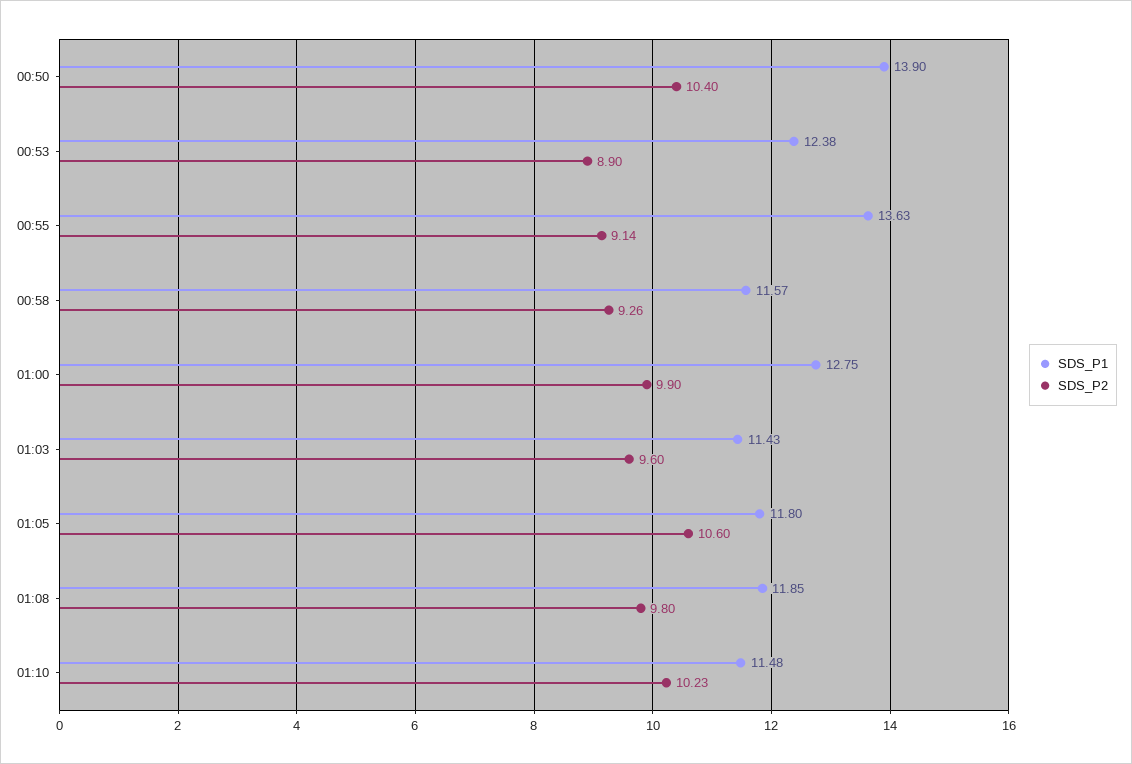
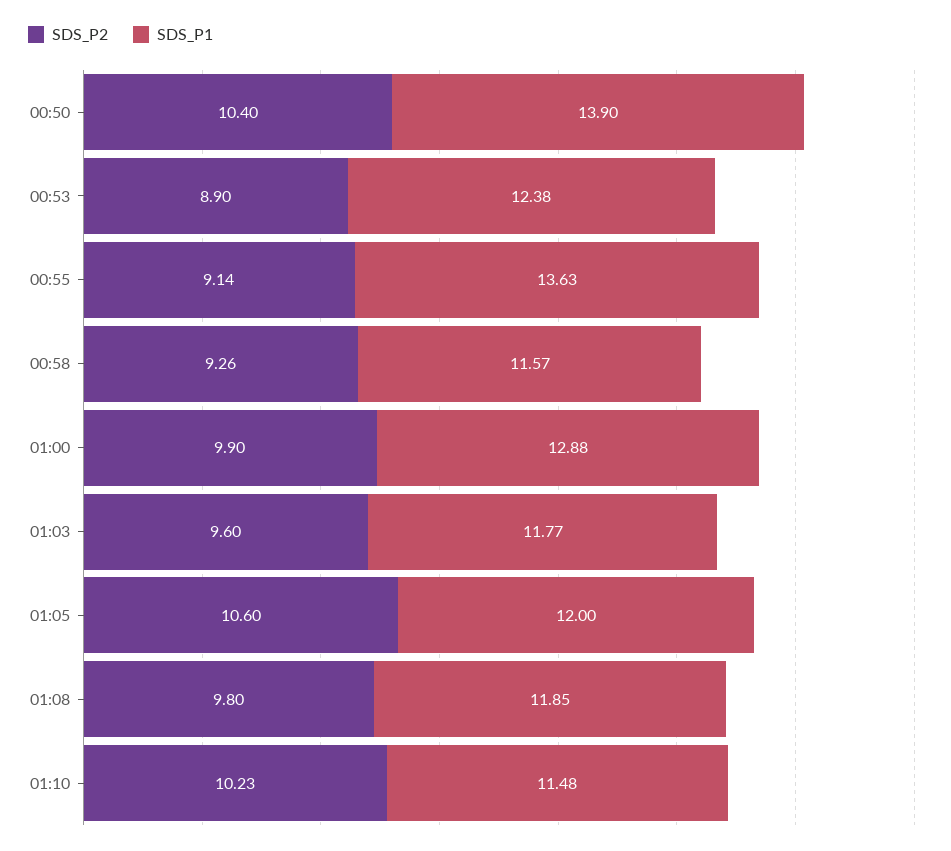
SDS_P1, 01:00: 12.75 -> 12.88
SDS_P1, 01:03: 11.43 -> 11.77
SDS_P1, 01:05: 11.8 -> 12

